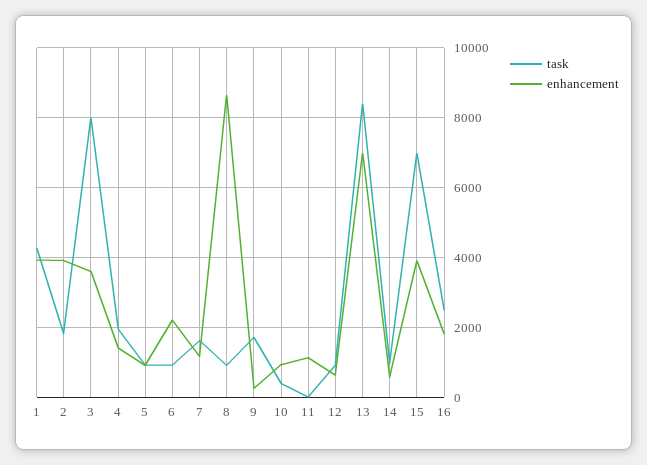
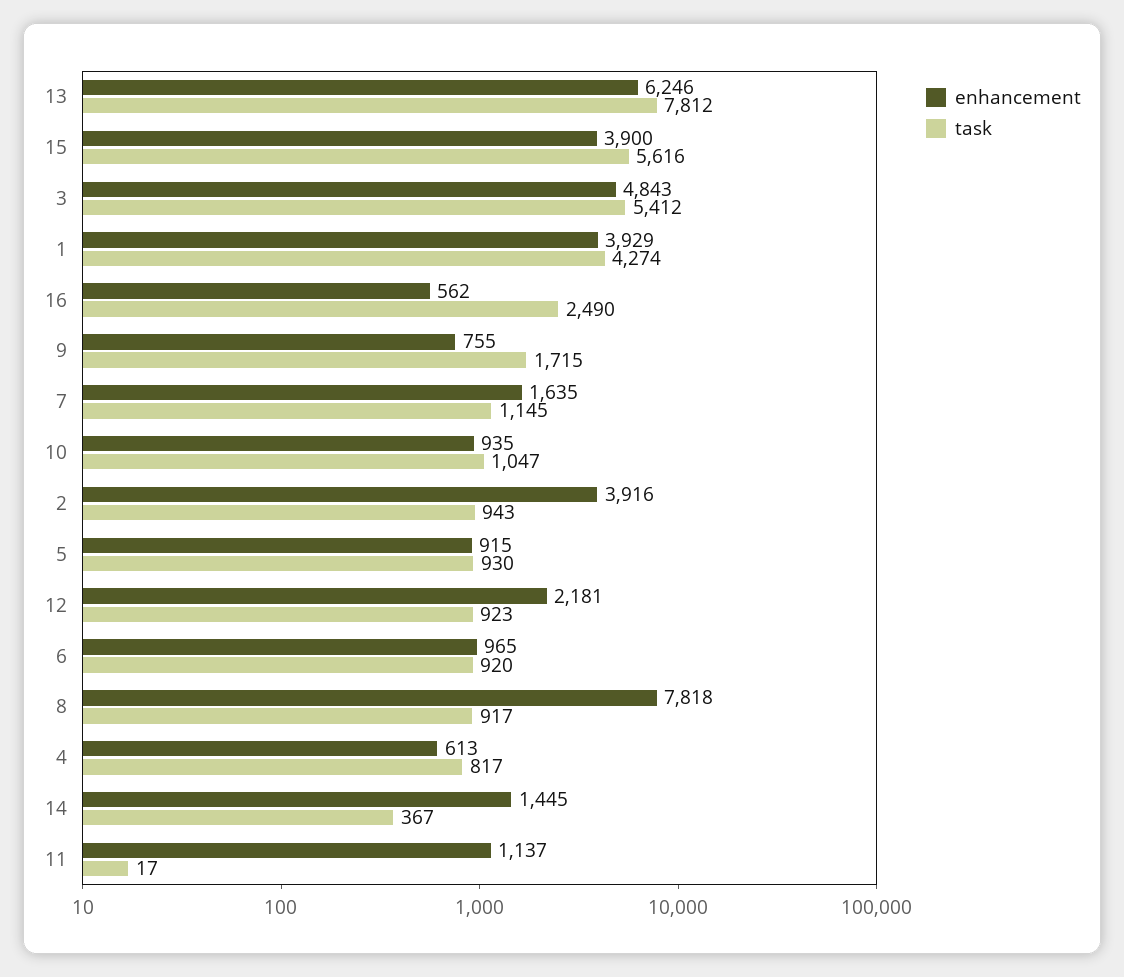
task, 2: 1800 -> 943
task, 3: 8000 -> 5412
enhancement, 3: 3600 -> 4843
task, 4: 2000 -> 817
enhancement, 4: 1400 -> 613
enhancement, 6: 2200 -> 965
task, 7: 1600 -> 1145
enhancement, 7: 1200 -> 1635
enhancement, 8: 8600 -> 7818
enhancement, 9: 200 -> 755
task, 10: 400 -> 1047
enhancement, 12: 600 -> 2181
task, 13: 8400 -> 7812
enhancement, 13: 7000 -> 6246
task, 14: 1000 -> 367
enhancement, 14: 600 -> 1445
task, 15: 7000 -> 5616
enhancement, 16: 1800 -> 562

